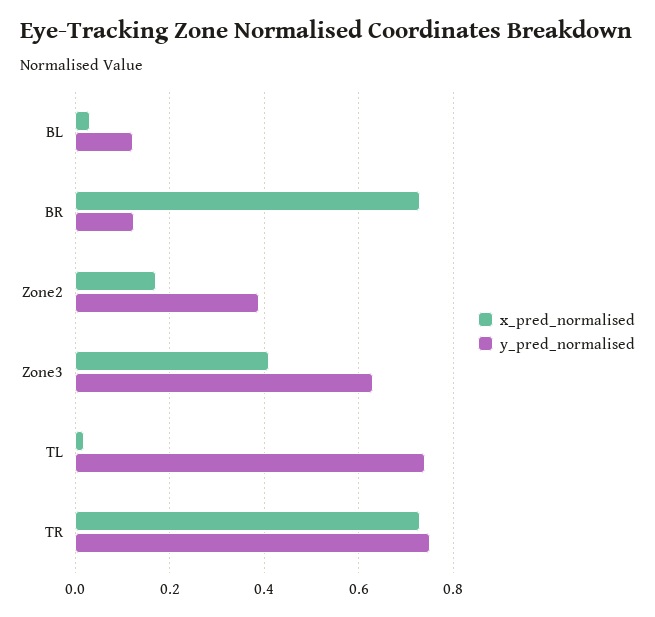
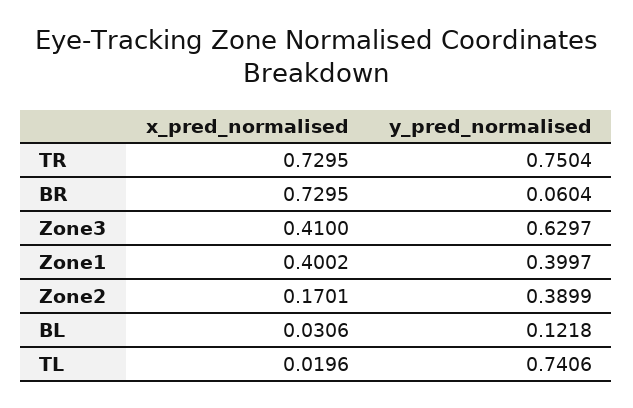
y_pred_normalised, BR: 0.12 -> 0.0604
x_pred_normalised, Zone1: none -> 0.4002
y_pred_normalised, Zone1: none -> 0.3997

